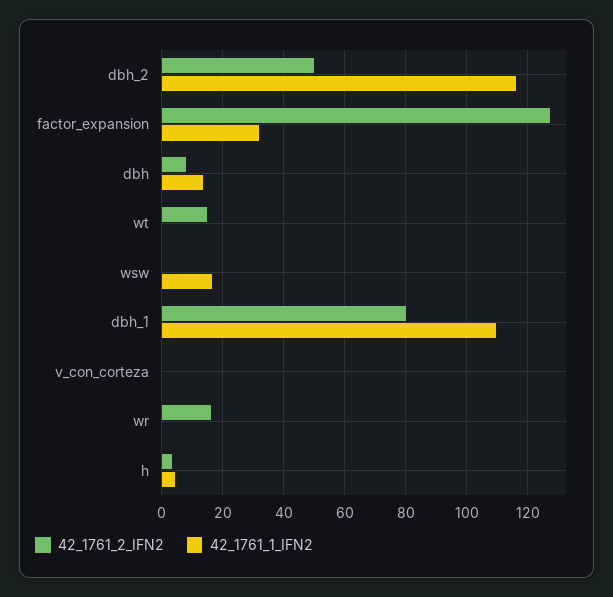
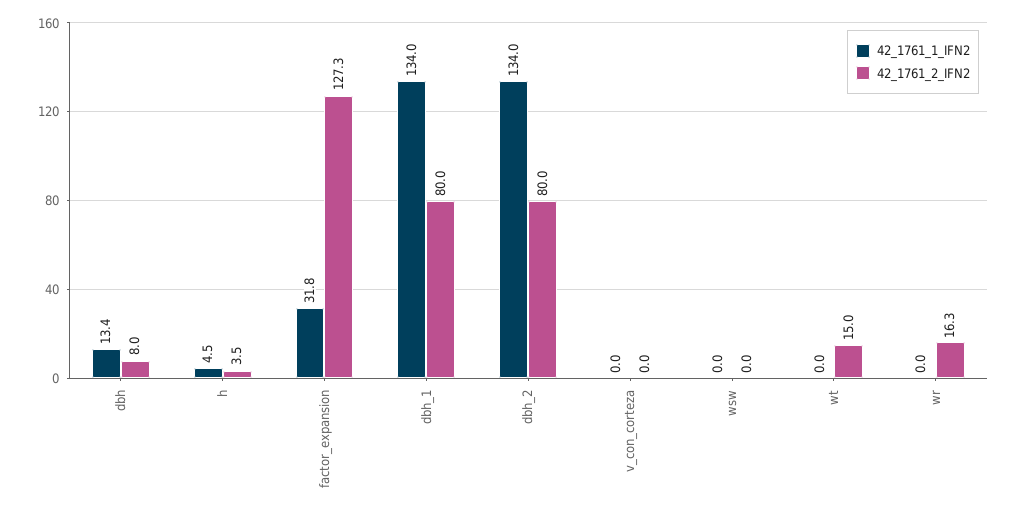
42_1761_2_IFN2, dbh_2: 50 -> 80
42_1761_1_IFN2, dbh_2: 116 -> 134
42_1761_1_IFN2, wsw: 16 -> 0
42_1761_1_IFN2, dbh_1: 110 -> 134

